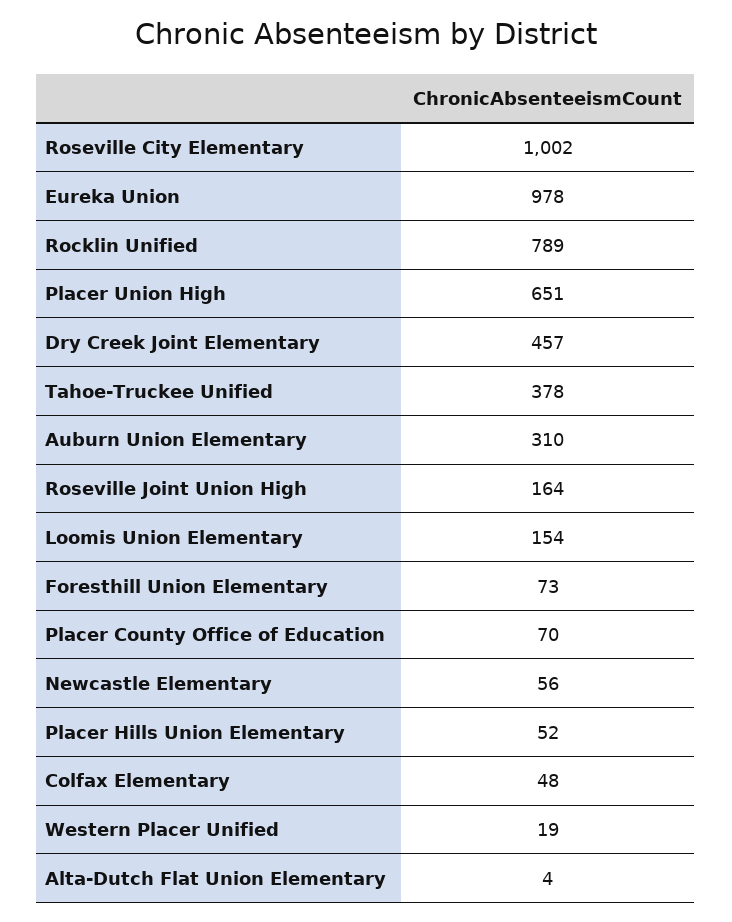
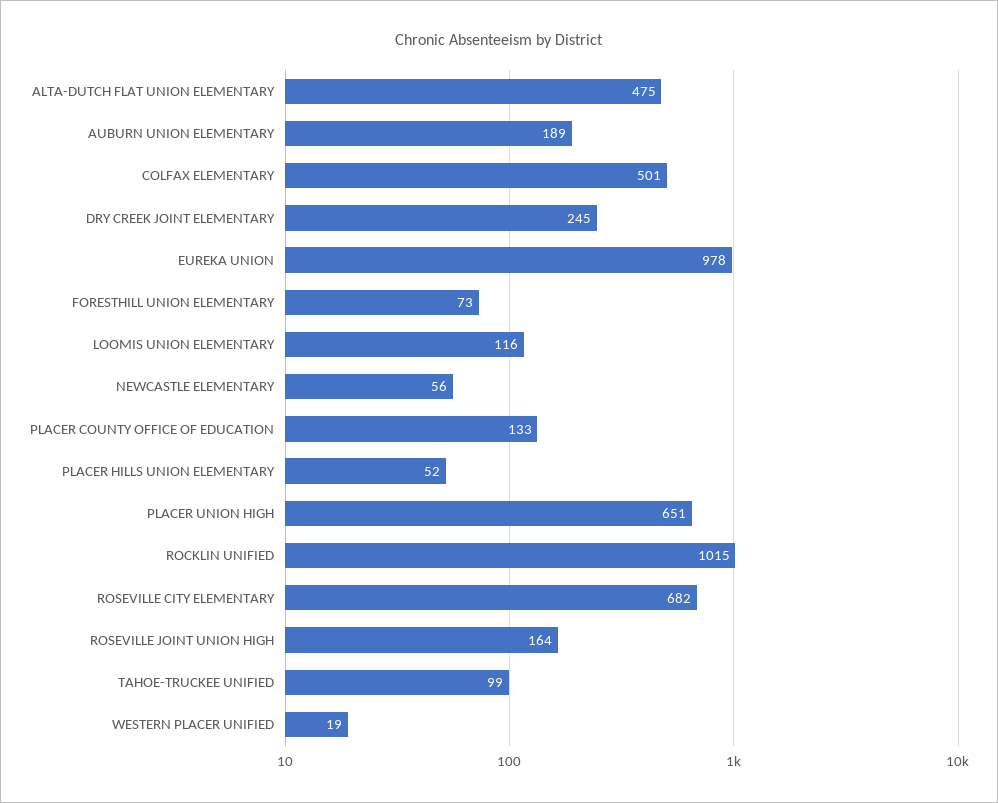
Roseville City Elementary: 1002 -> 682
Rocklin Unified: 789 -> 1015
Dry Creek Joint Elementary: 457 -> 245
Tahoe-Truckee Unified: 378 -> 99
Auburn Union Elementary: 310 -> 189
Loomis Union Elementary: 154 -> 116
Placer County Office of Education: 70 -> 133
Colfax Elementary: 48 -> 501
Alta-Dutch Flat Union Elementary: 4 -> 475

